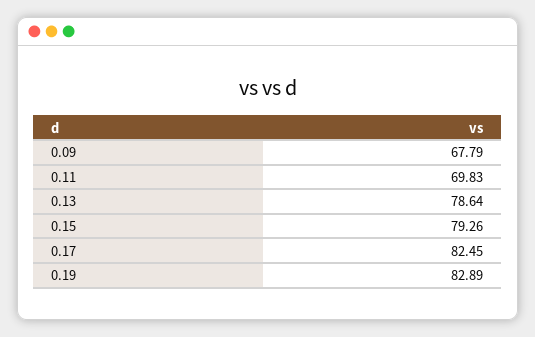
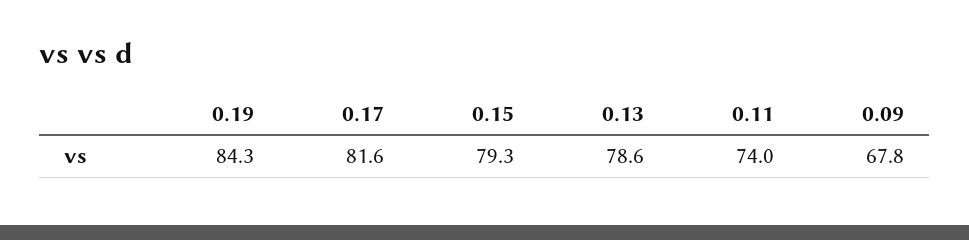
0.11: 69.83 -> 74
0.17: 82.45 -> 81.6
0.19: 82.89 -> 84.3

